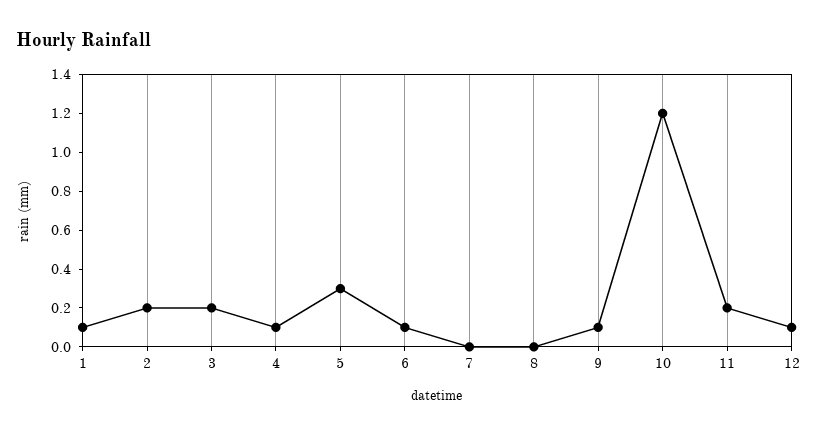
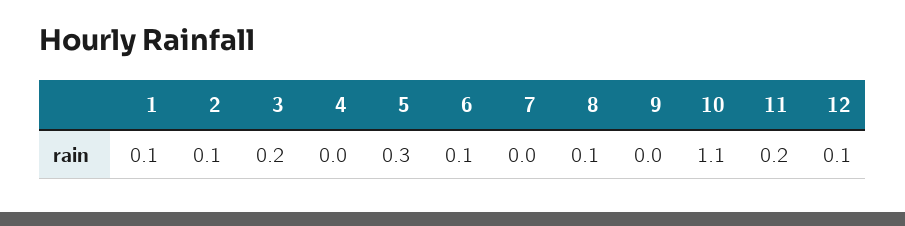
2: 0.2 -> 0.1
4: 0.1 -> 0
8: 0 -> 0.1
9: 0.1 -> 0
10: 1.2 -> 1.1

